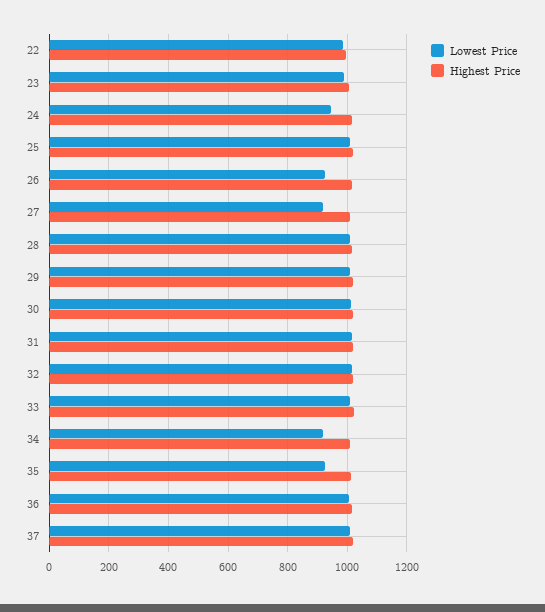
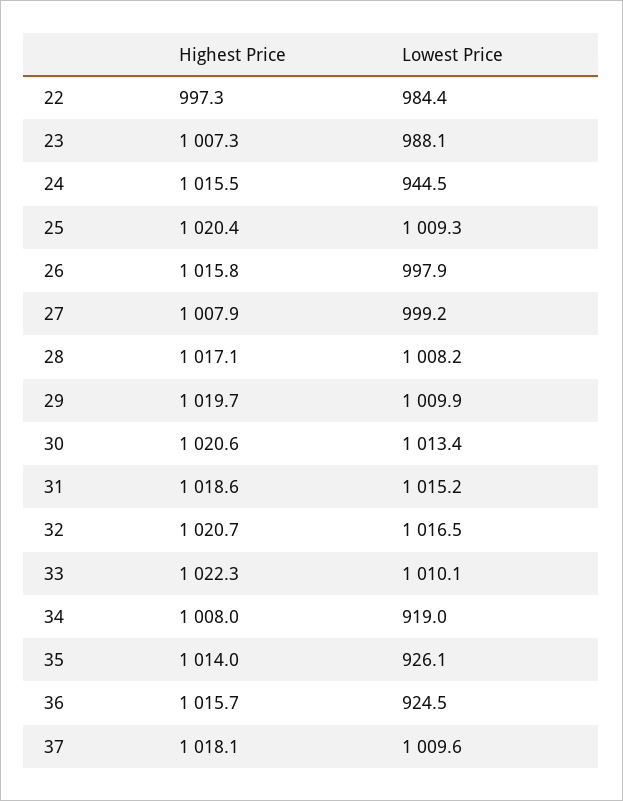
Lowest Price, 26: 925 -> 997.9
Lowest Price, 27: 925 -> 999.2
Lowest Price, 36: 1000 -> 924.5

